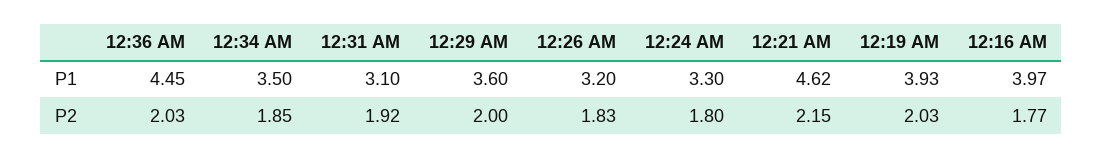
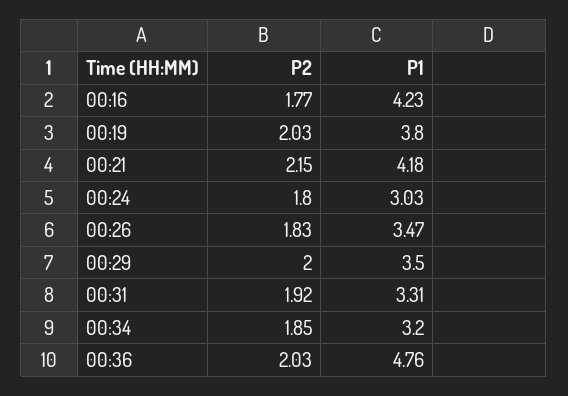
12:36 AM, P1: 4.45 -> 4.76
12:34 AM, P1: 3.5 -> 3.2
12:31 AM, P1: 3.1 -> 3.31
12:29 AM, P1: 3.6 -> 3.5
12:26 AM, P1: 3.2 -> 3.47
12:24 AM, P1: 3.3 -> 3.03
12:21 AM, P1: 4.62 -> 4.18
12:19 AM, P1: 3.93 -> 3.8
12:16 AM, P1: 3.97 -> 4.23

